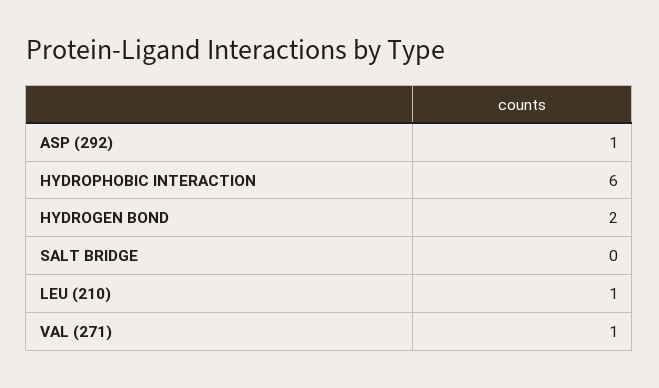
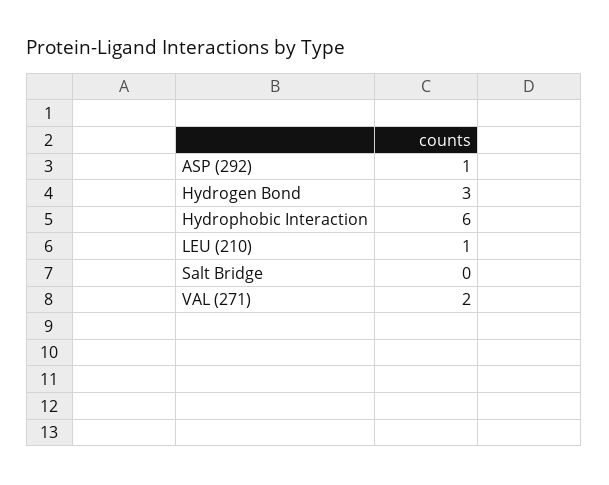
HYDROGEN BOND: 2 -> 3
VAL (271): 1 -> 2

